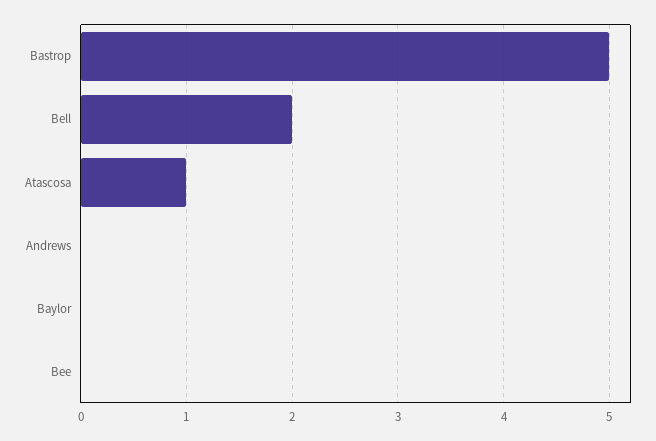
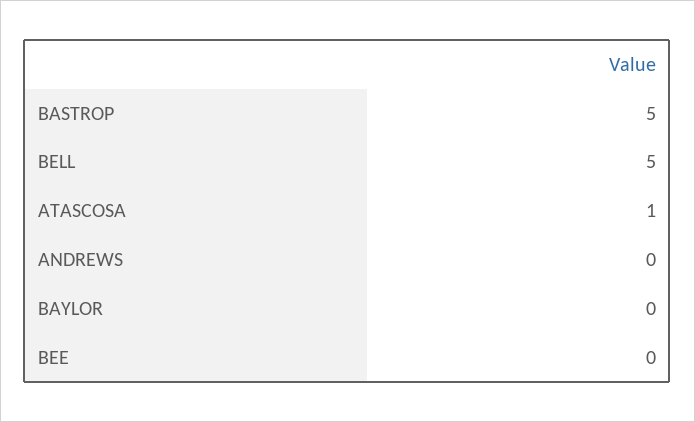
Bell: 2 -> 5

